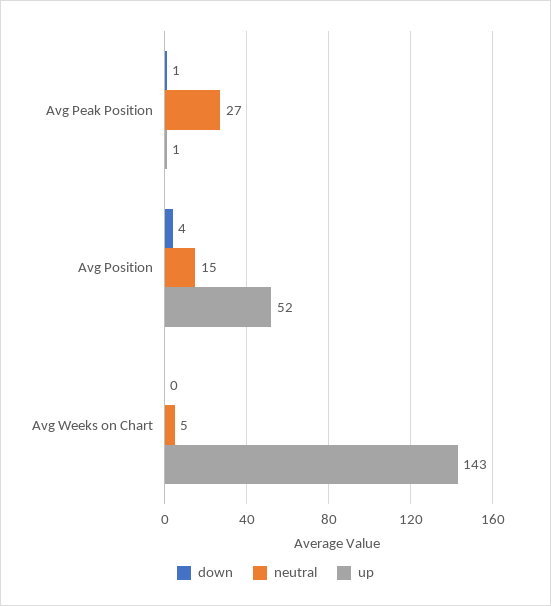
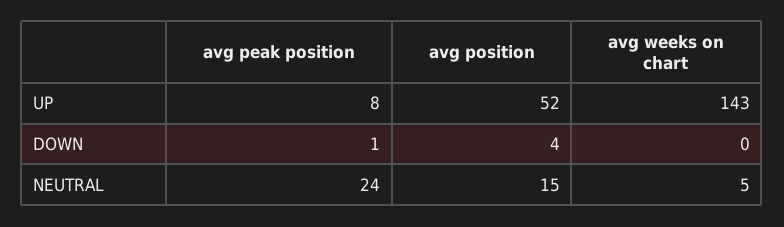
neutral, Avg Peak Position: 27 -> 24
up, Avg Peak Position: 1 -> 8

